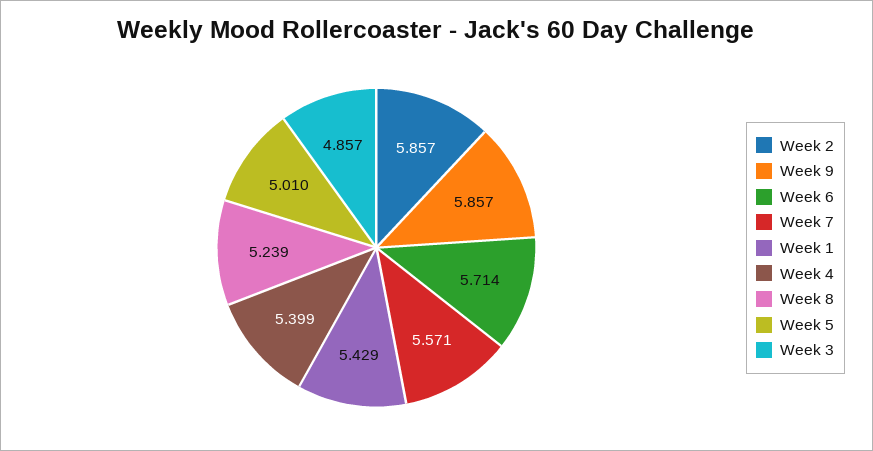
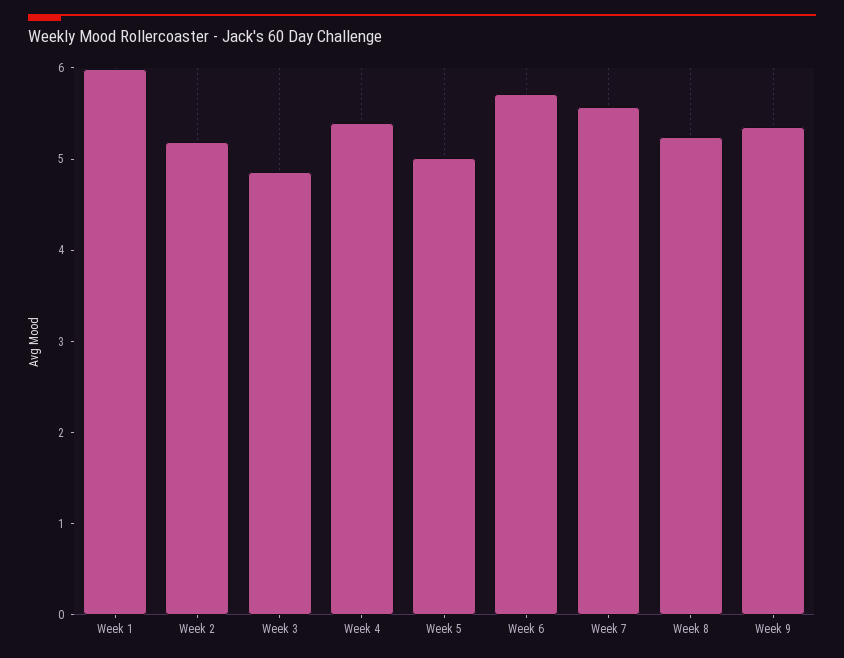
Week 2: 5.857 -> 5.2
Week 9: 5.857 -> 5.4
Week 1: 5.429 -> 6

